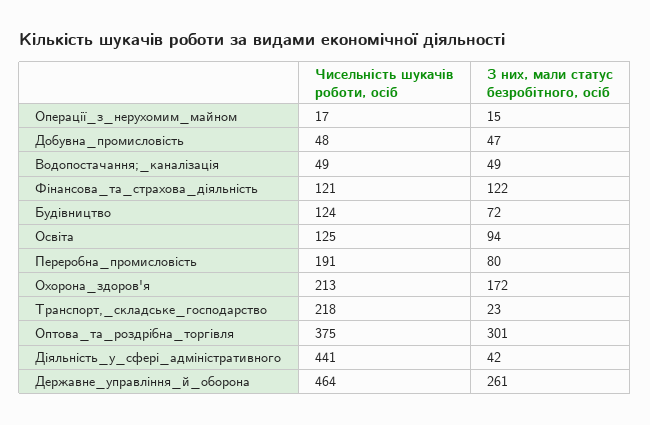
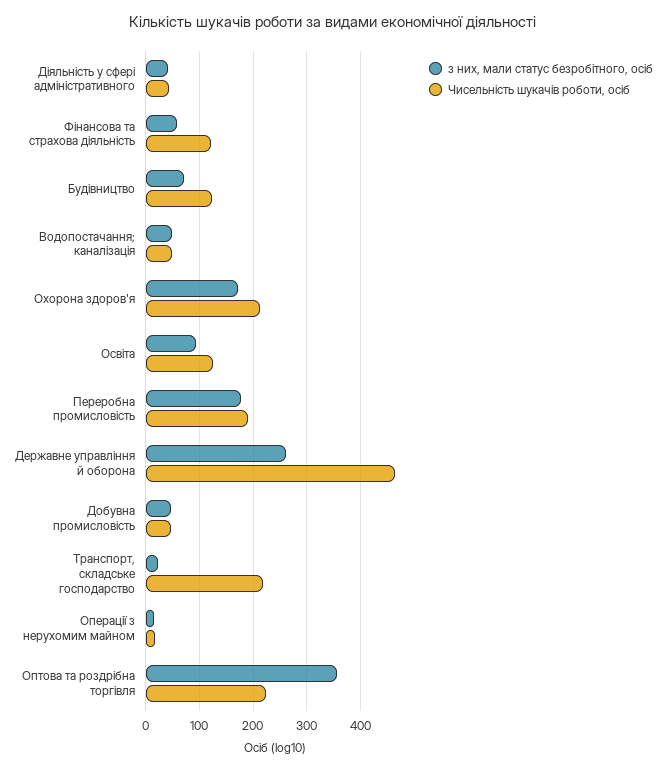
З них, мали статус безробітного, осіб, Фінансова_та_страхова_діяльність: 122 -> 60
З них, мали статус безробітного, осіб, Переробна_промисловість: 80 -> 180
Чисельність шукачів роботи, осіб, Оптова_та_роздрібна_торгівля: 375 -> 220
З них, мали статус безробітного, осіб, Оптова_та_роздрібна_торгівля: 301 -> 360
Чисельність шукачів роботи, осіб, Діяльність_у_сфері_адміністративного: 441 -> 40

